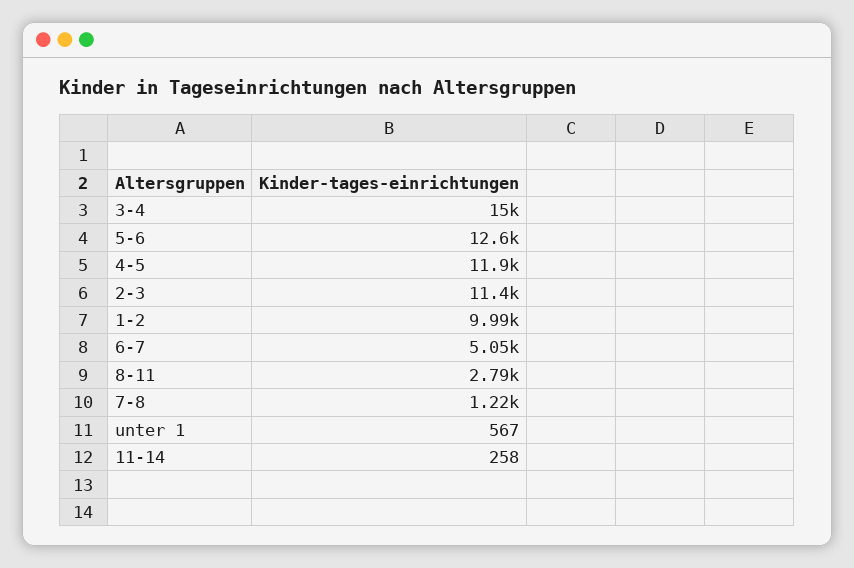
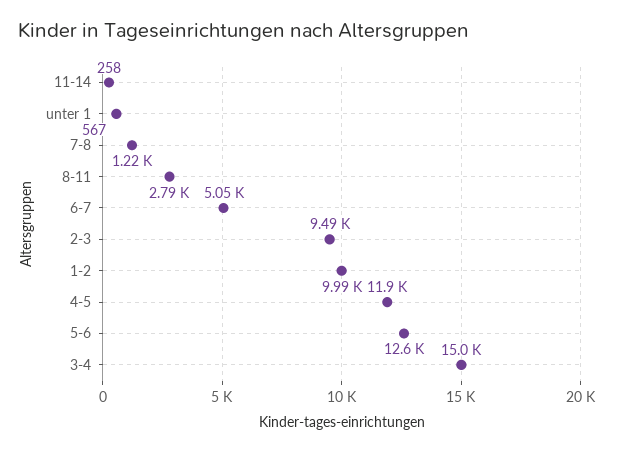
2-3: 11400 -> 9490

